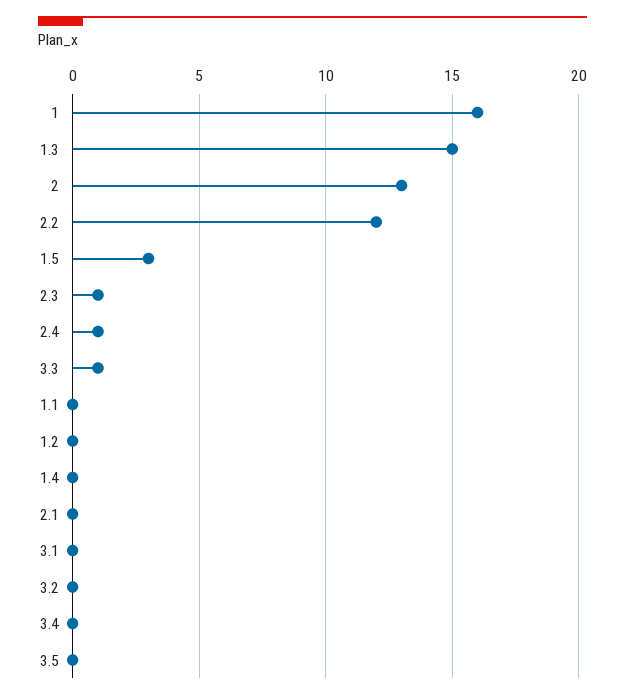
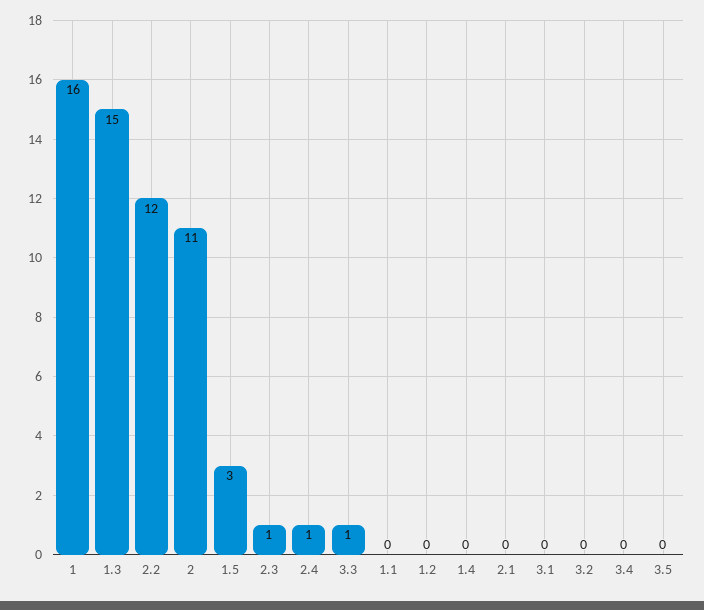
2: 13 -> 11

